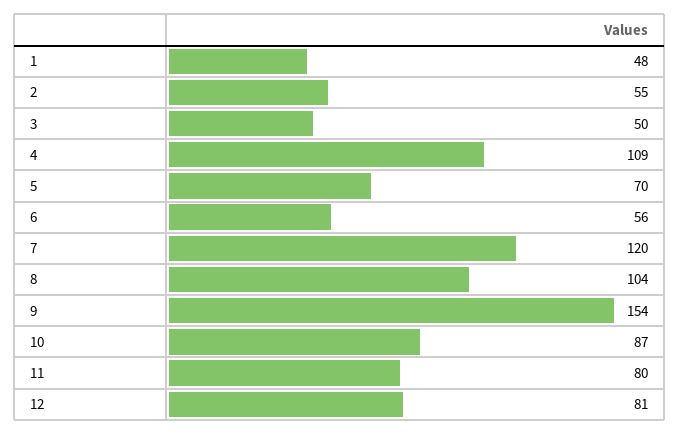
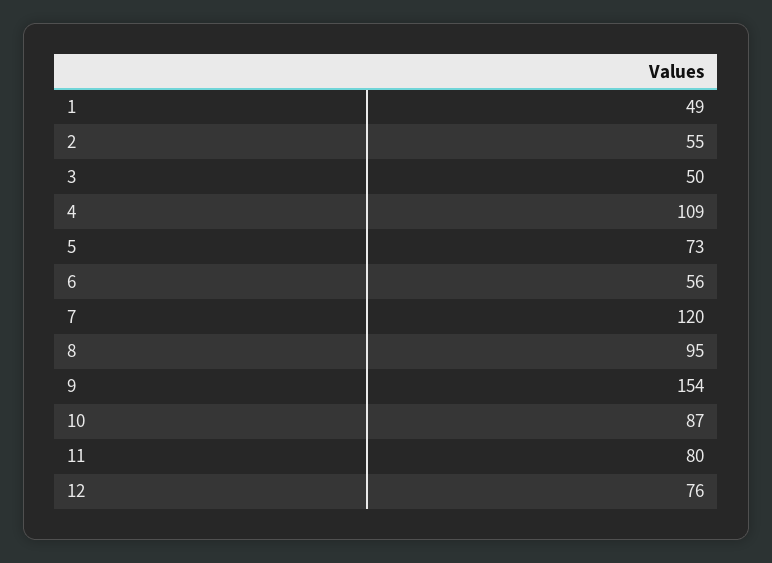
1: 48 -> 49
5: 70 -> 73
8: 104 -> 95
12: 81 -> 76

